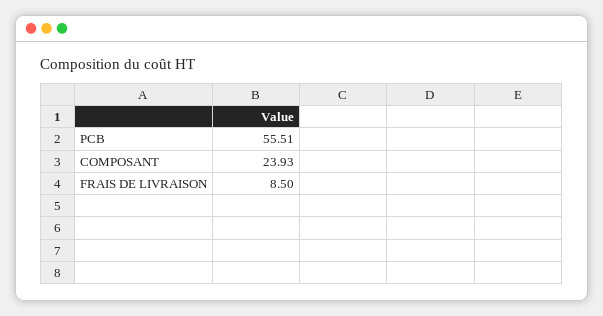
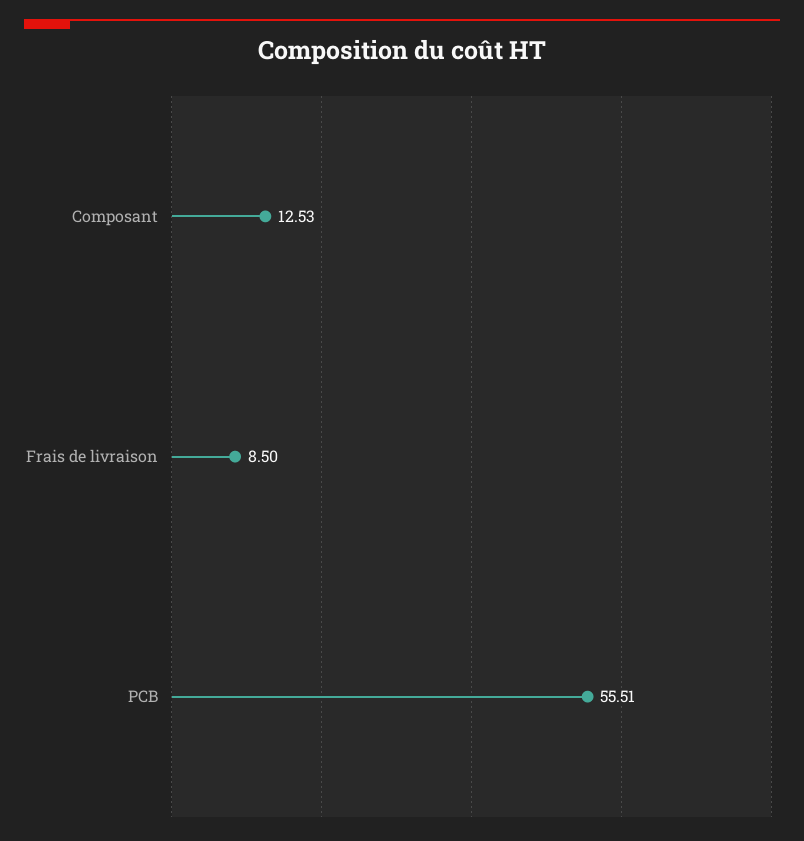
COMPOSANT: 23.93 -> 12.53

